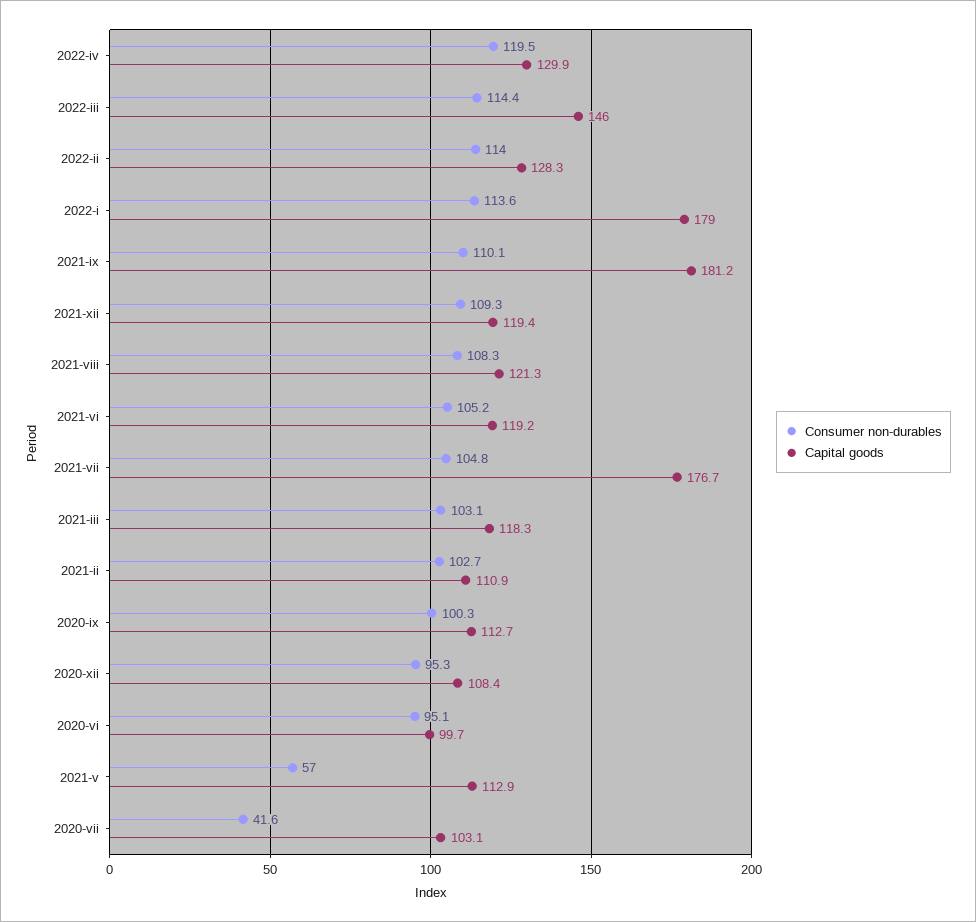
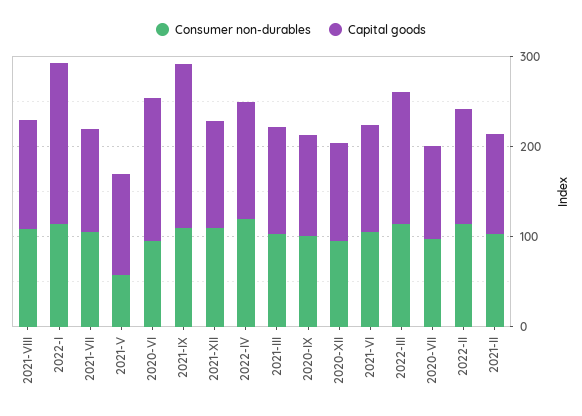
Capital goods, 2021-vii: 176.7 -> 120
Capital goods, 2020-vi: 99.7 -> 160
Consumer non-durables, 2020-vii: 41.6 -> 100

